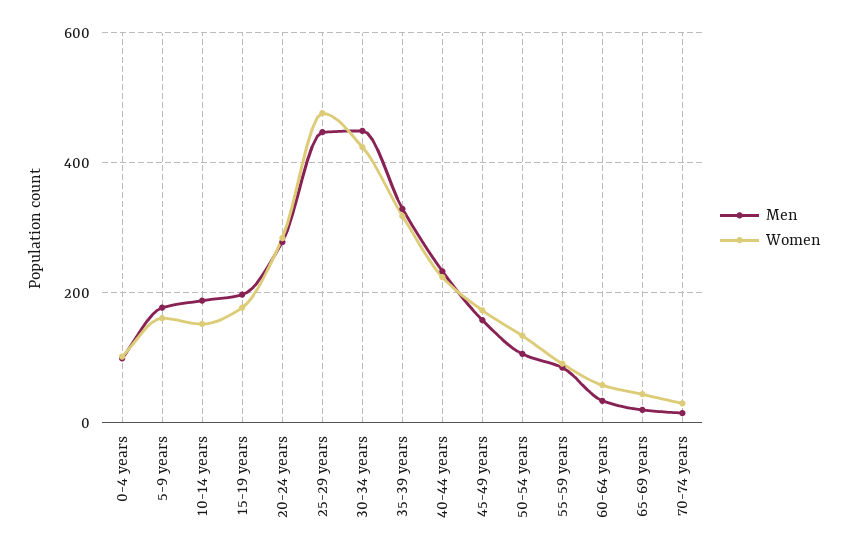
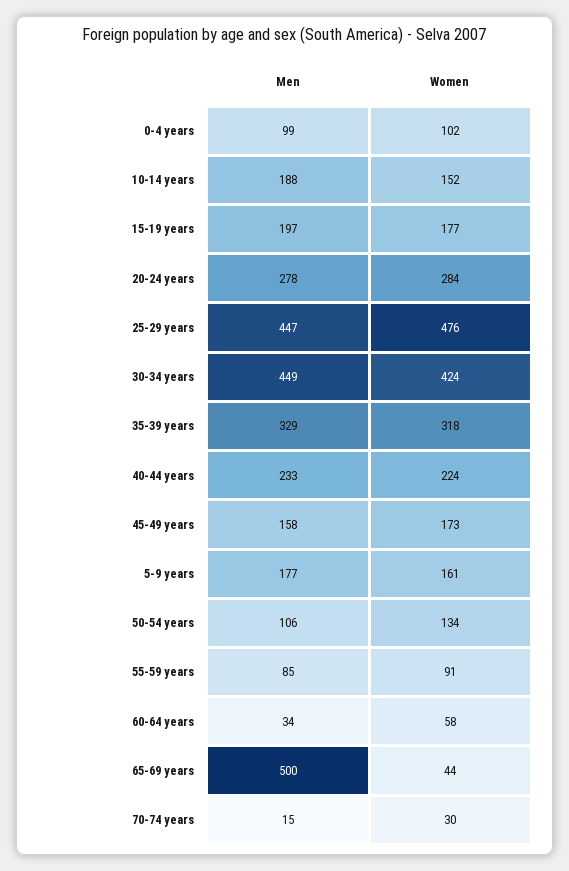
Men, 65-69 years: 20 -> 500

